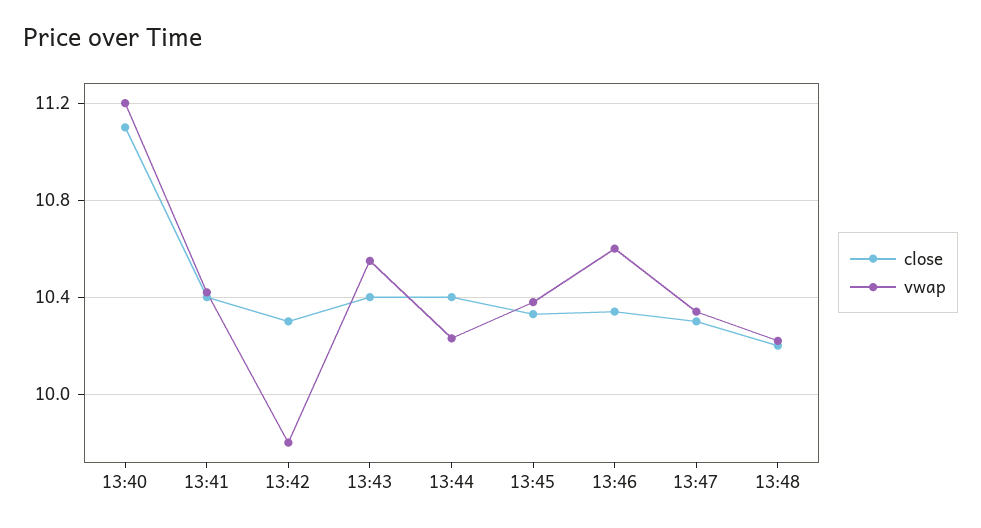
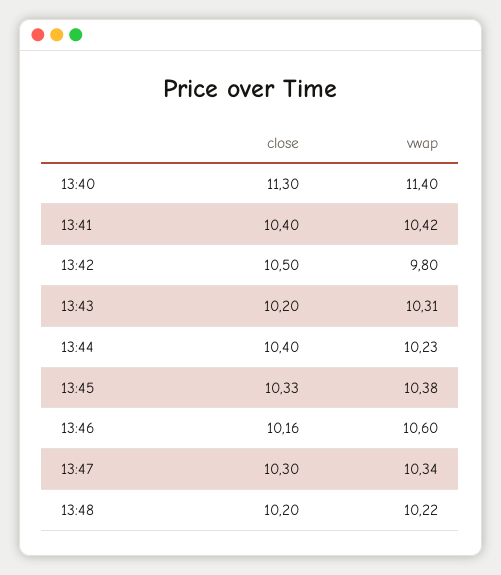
close, 13:40: 11.1 -> 11.3
vwap, 13:40: 11.2 -> 11.4
close, 13:42: 10.3 -> 10.5
close, 13:43: 10.4 -> 10.2
vwap, 13:43: 10.55 -> 10.31
close, 13:46: 10.35 -> 10.16

